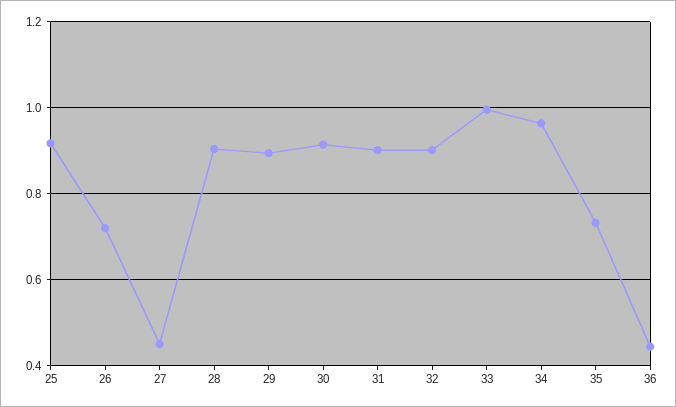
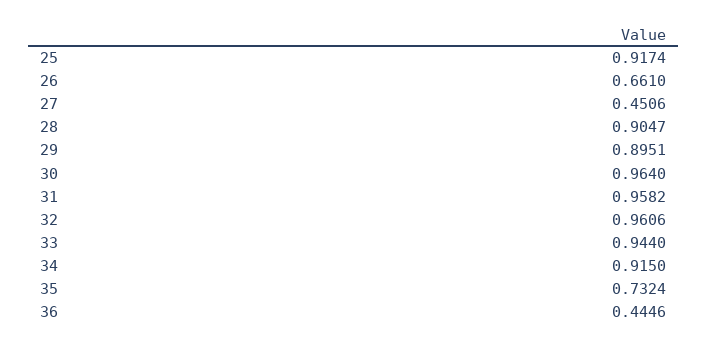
26: 0.72 -> 0.661
30: 0.92 -> 0.964
31: 0.9 -> 0.9582
32: 0.9 -> 0.9606
33: 1 -> 0.944
34: 0.96 -> 0.915

